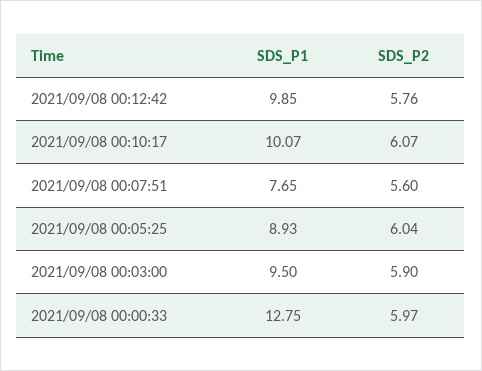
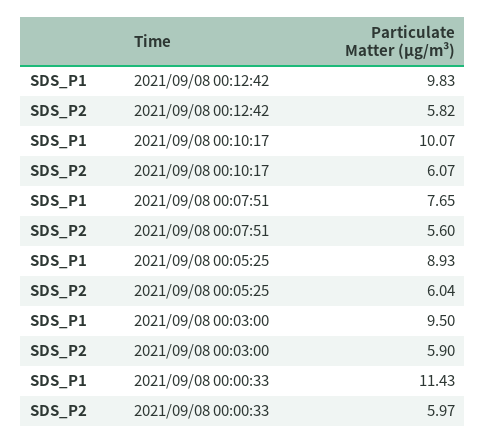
SDS_P1, 2021/09/08 00:12:42: 9.85 -> 9.83
SDS_P2, 2021/09/08 00:12:42: 5.76 -> 5.82
SDS_P1, 2021/09/08 00:00:33: 12.75 -> 11.43

